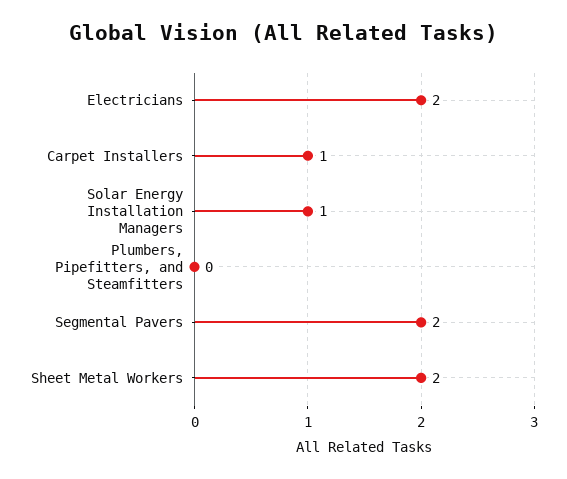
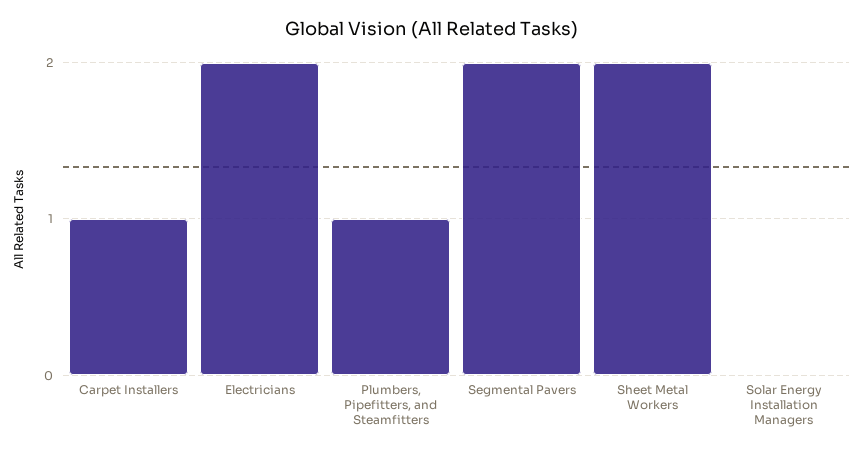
Solar Energy Installation Managers: 1 -> 0
Plumbers, Pipefitters, and Steamfitters: 0 -> 1

